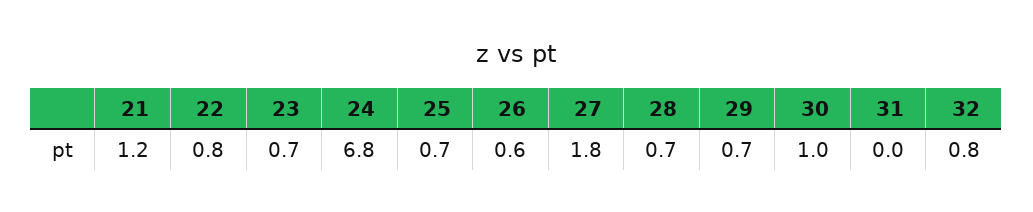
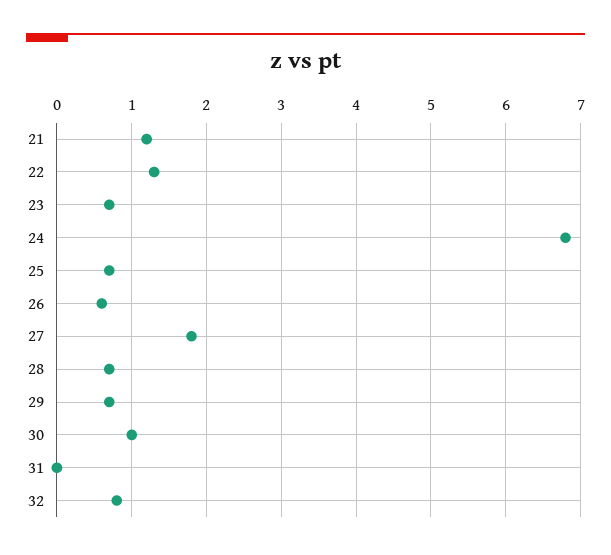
22: 0.8 -> 1.3

